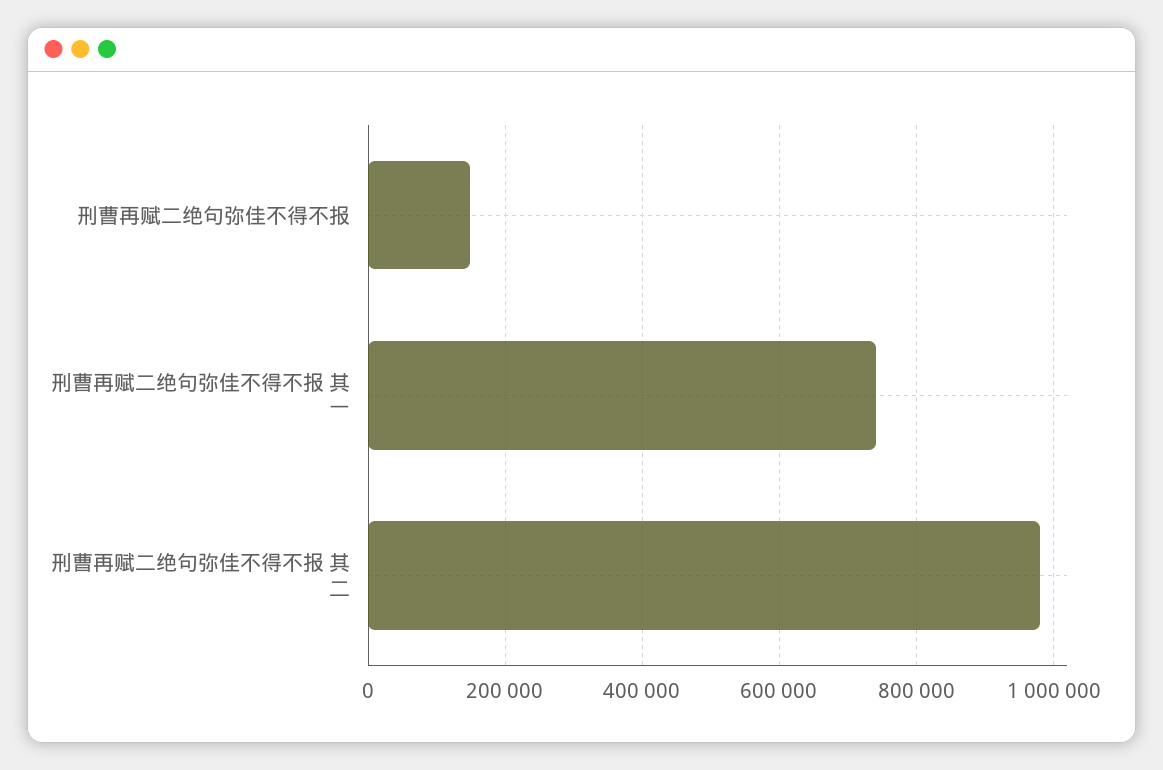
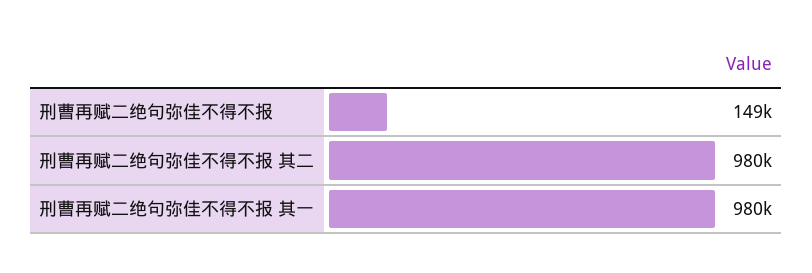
刑曹再赋二绝句弥佳不得不报 其一: 740000 -> 980000

